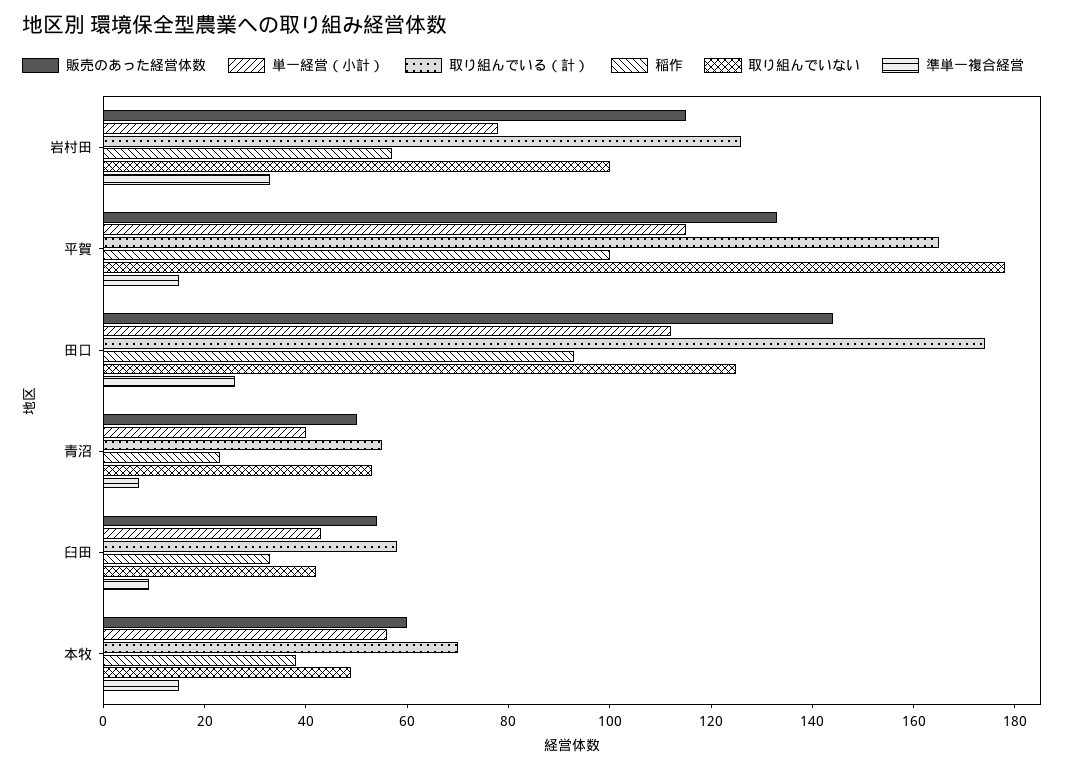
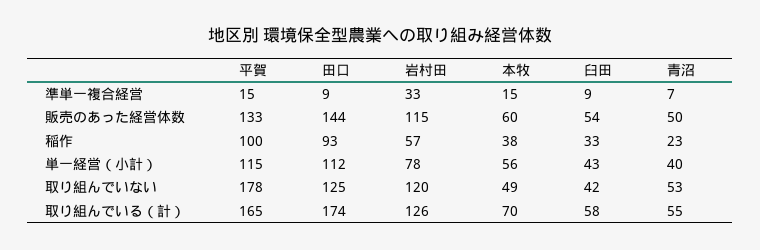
取り組んでいない, 岩村田: 100 -> 120
準単一複合経営, 田口: 25 -> 9

